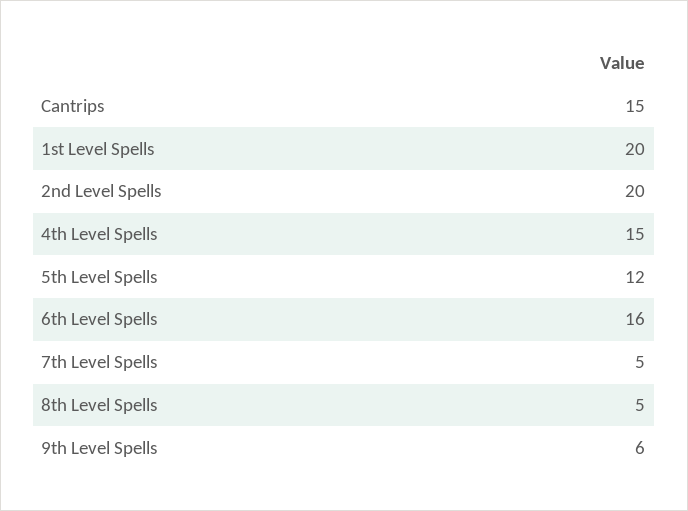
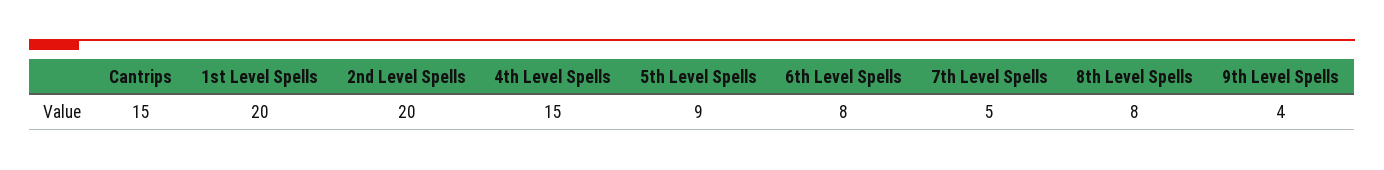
5th Level Spells: 12 -> 9
6th Level Spells: 16 -> 8
8th Level Spells: 5 -> 8
9th Level Spells: 6 -> 4

